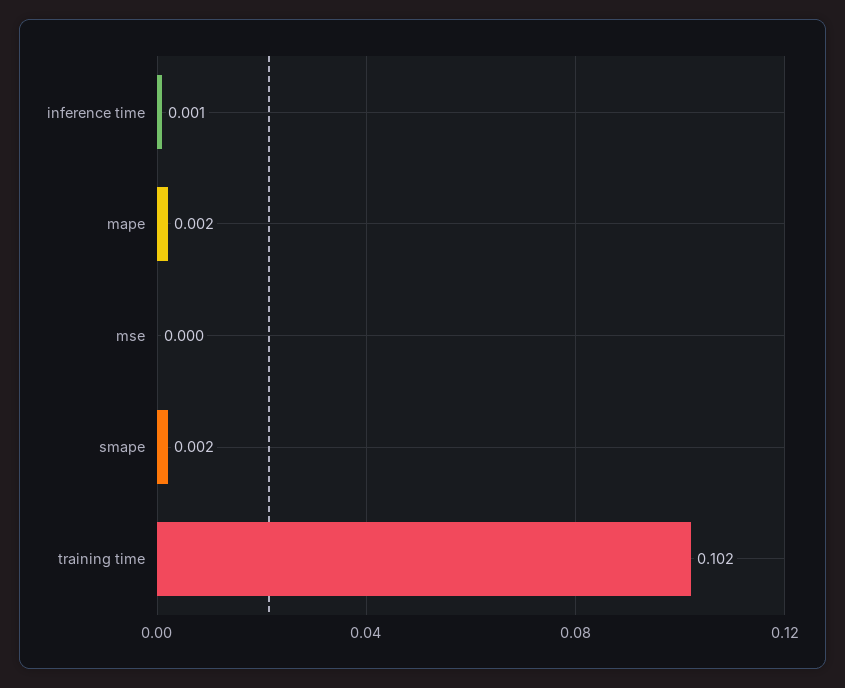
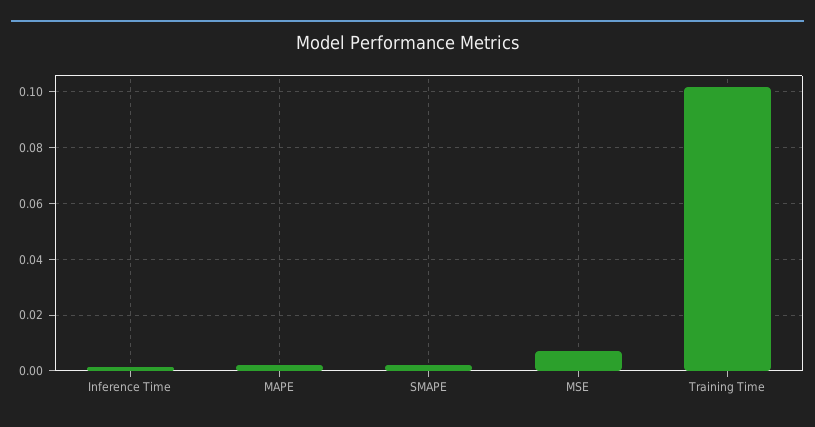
mse: 0 -> 0.0075

